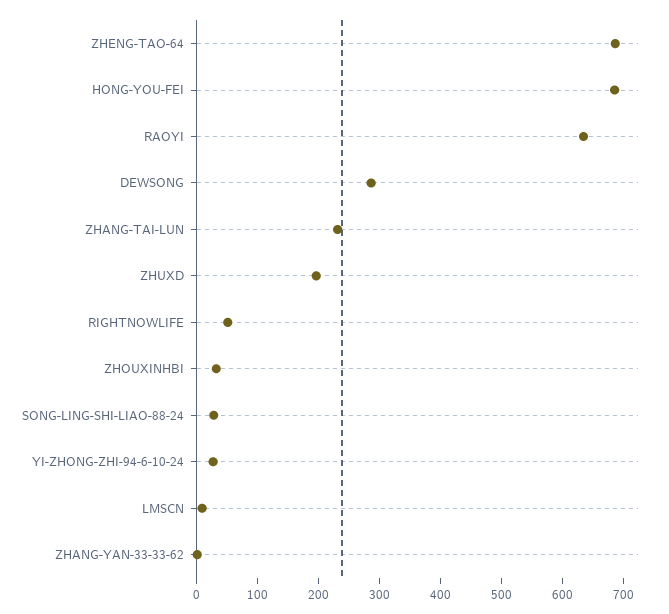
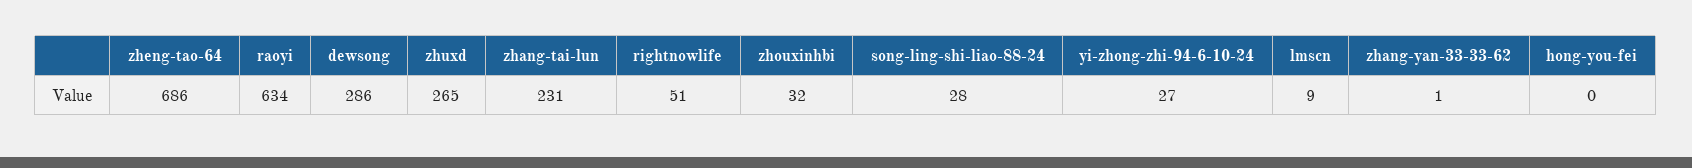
HONG-YOU-FEI: 680 -> 0
ZHUXD: 200 -> 265

